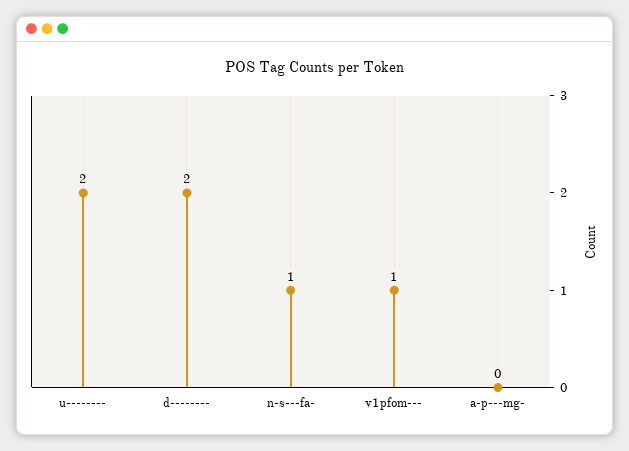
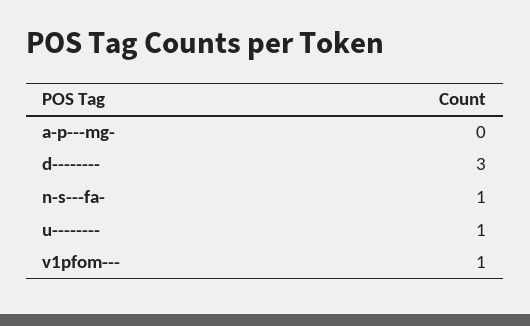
u--------: 2 -> 1
d--------: 2 -> 3

